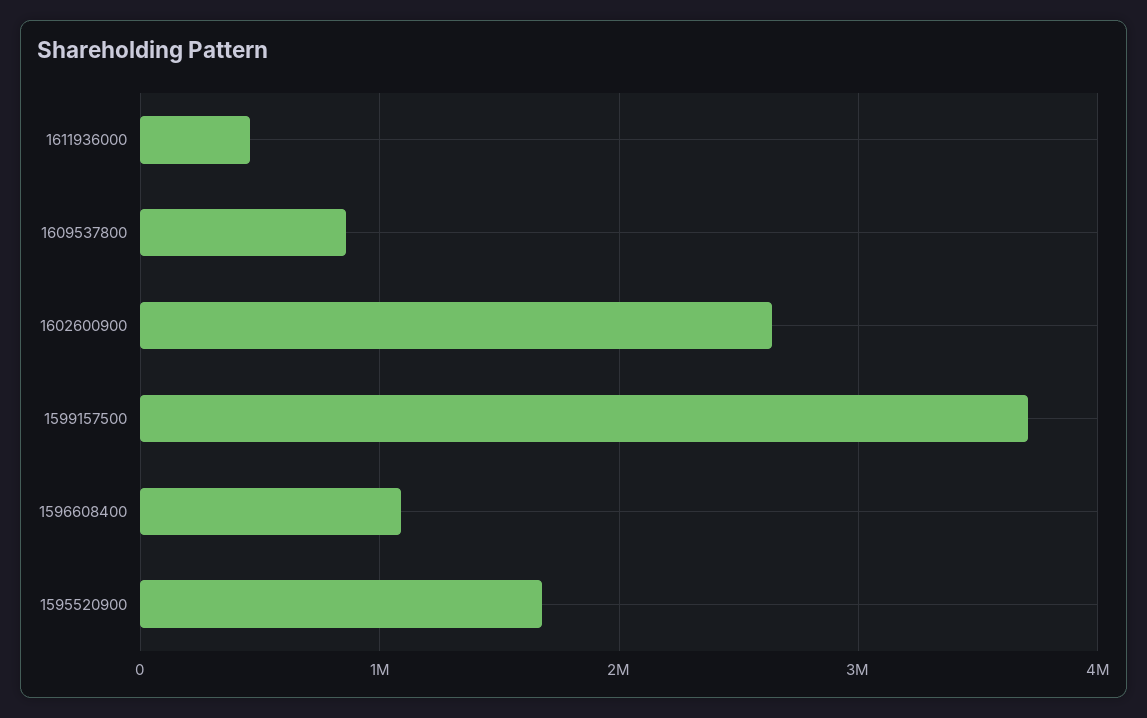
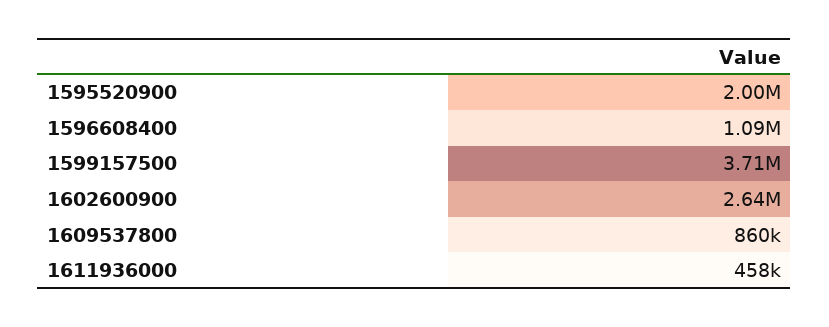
1595520900: 1700000 -> 2000000

